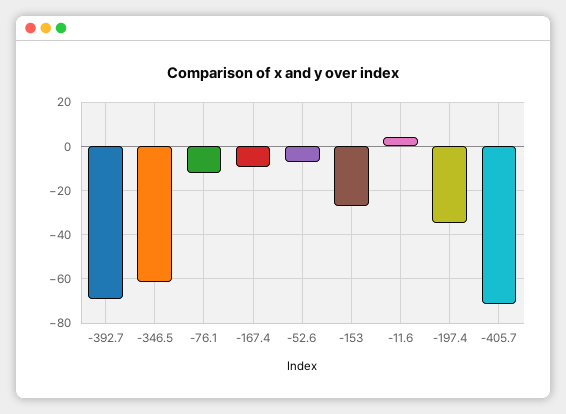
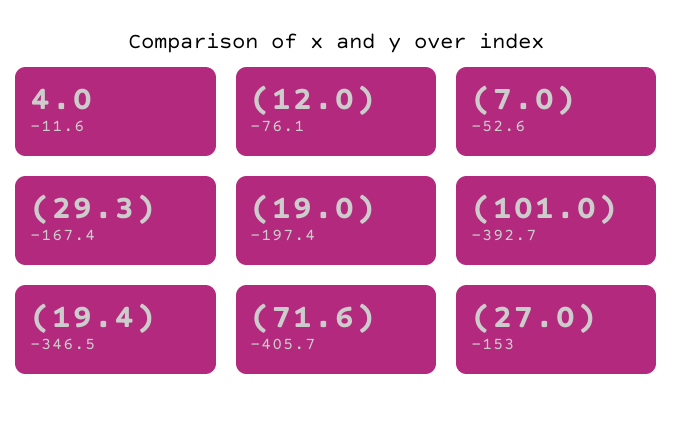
-392.7: -70 -> -101
-346.5: -60 -> -19.4
-167.4: -10 -> -29.3
-197.4: -35 -> -19

